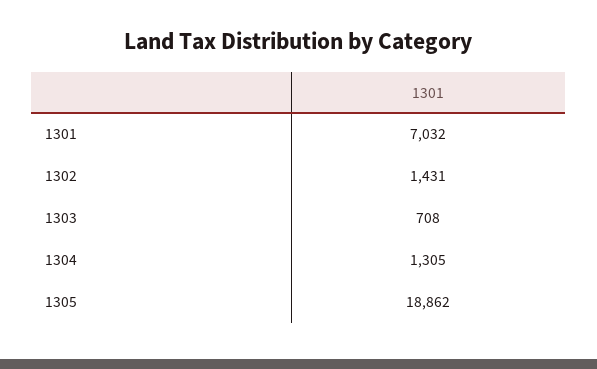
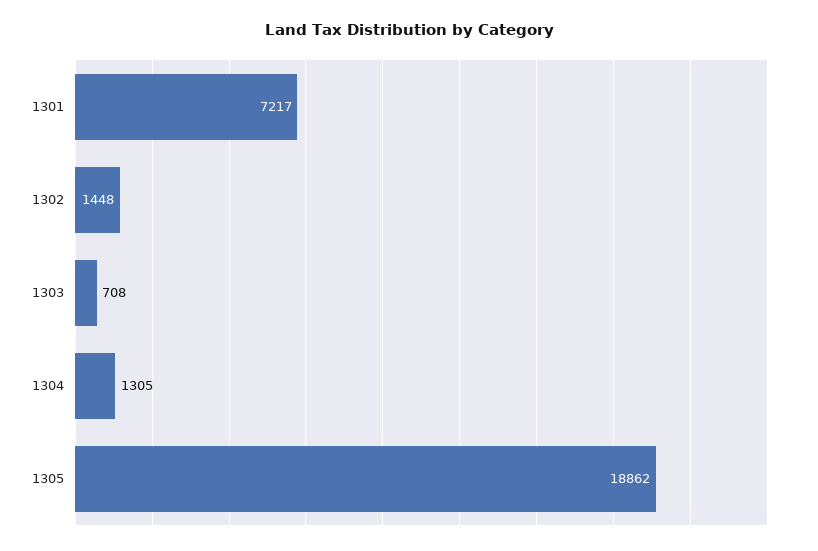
1301: 7032 -> 7217
1302: 1431 -> 1448

